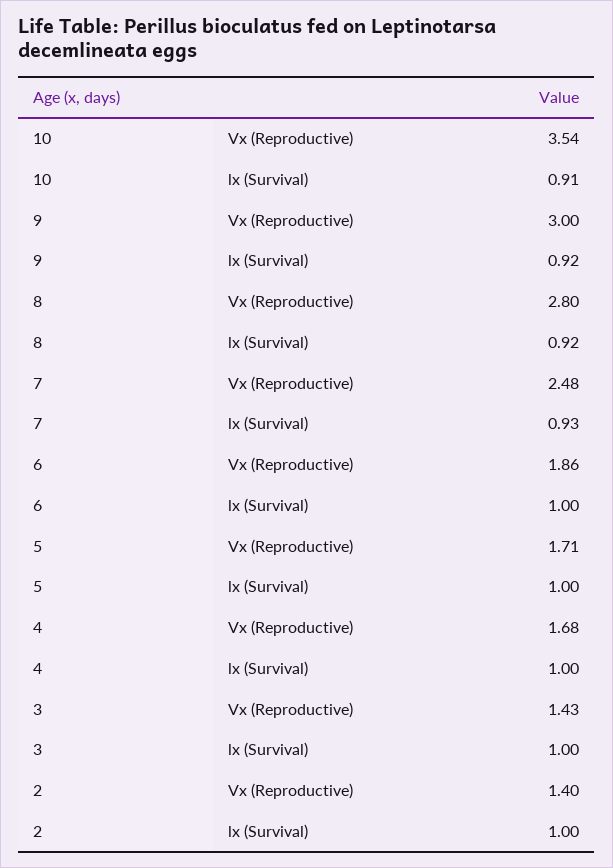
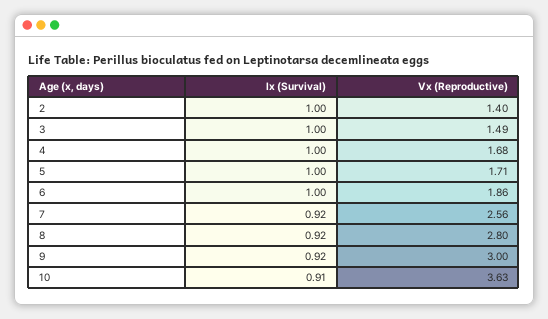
10, Vx (Reproductive): 3.54 -> 3.63
7, Vx (Reproductive): 2.48 -> 2.56
7, lx (Survival): 0.93 -> 0.92
3, Vx (Reproductive): 1.43 -> 1.49

